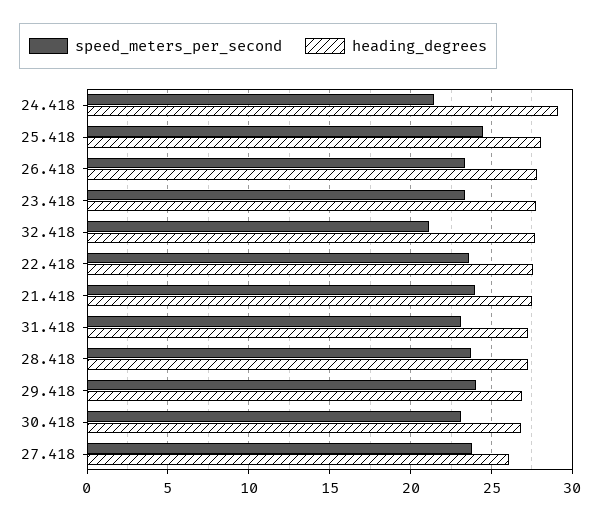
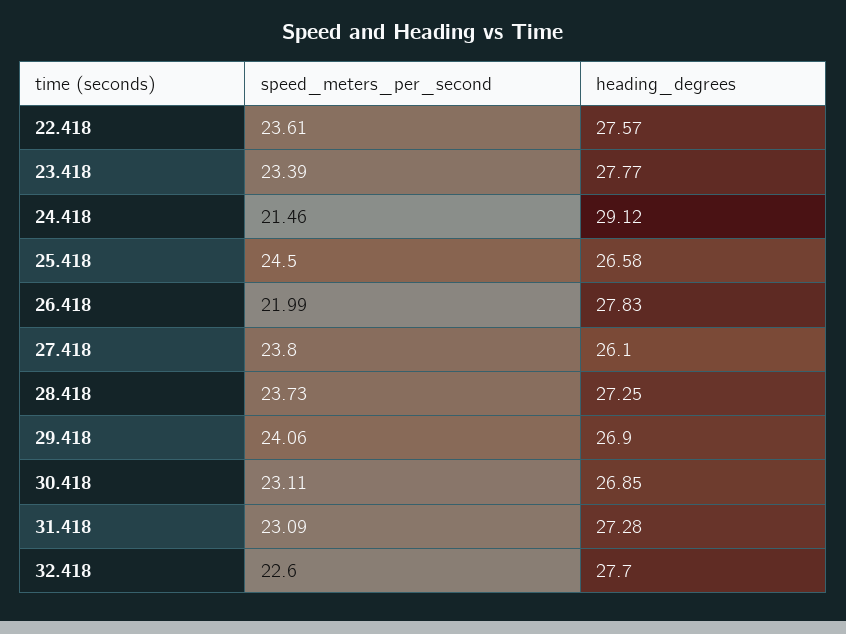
heading_degrees, 25.418: 28 -> 26.58
speed_meters_per_second, 26.418: 23.5 -> 21.99
speed_meters_per_second, 32.418: 21 -> 22.6
speed_meters_per_second, 21.418: 24 -> none
heading_degrees, 21.418: 27.5 -> none

